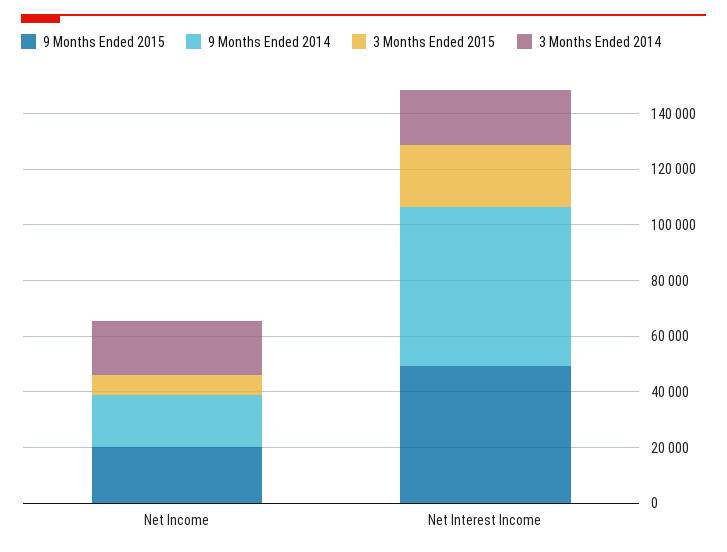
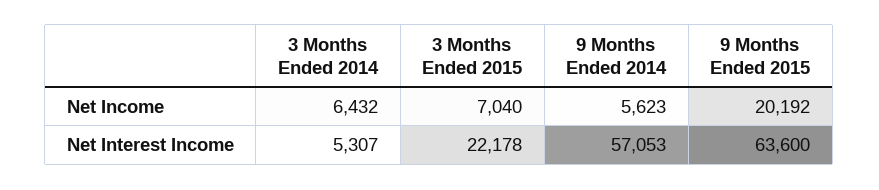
9 Months Ended 2014, Net Income: 20000 -> 5623
3 Months Ended 2014, Net Income: 20000 -> 6432
9 Months Ended 2015, Net Interest Income: 50000 -> 63600
3 Months Ended 2014, Net Interest Income: 20000 -> 5307

